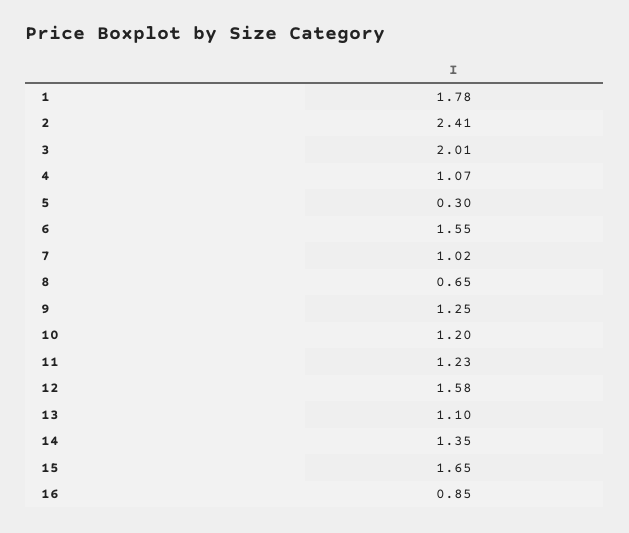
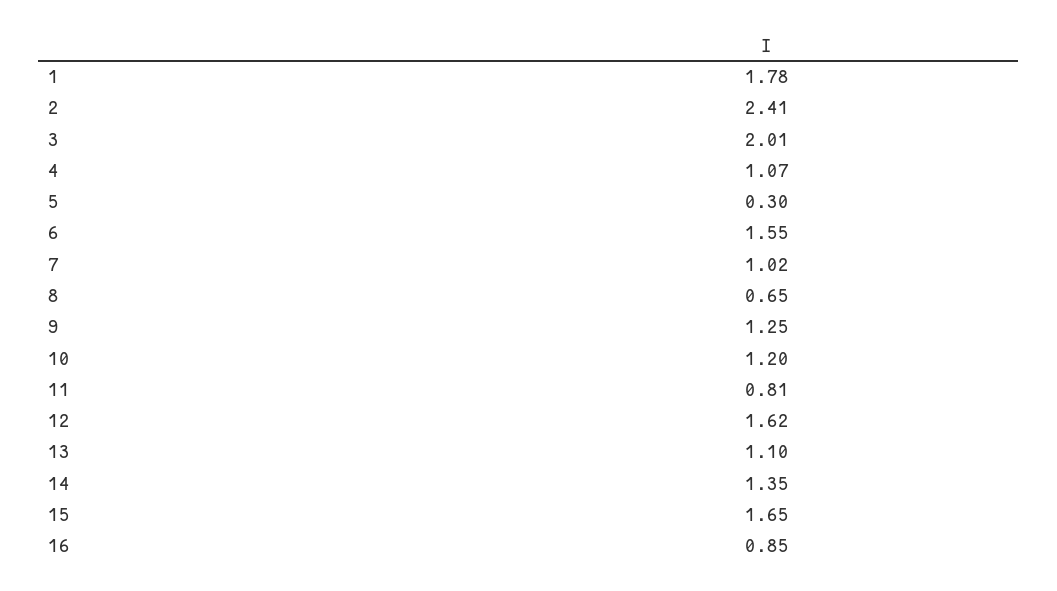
11: 1.23 -> 0.81
12: 1.58 -> 1.62

